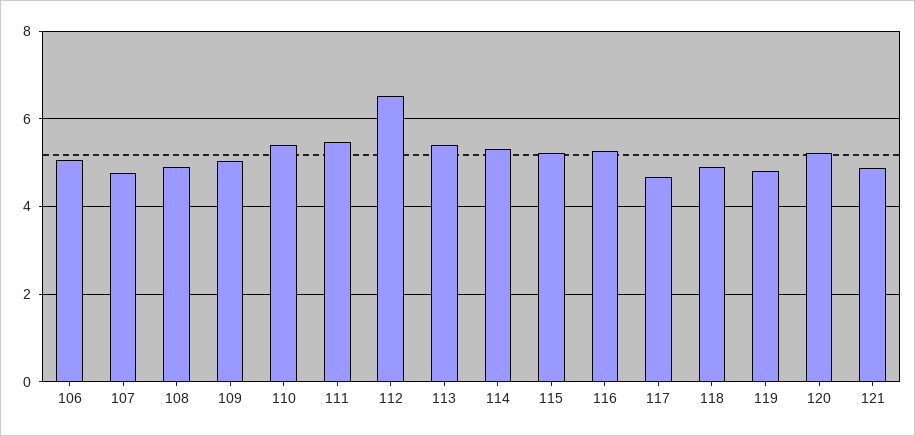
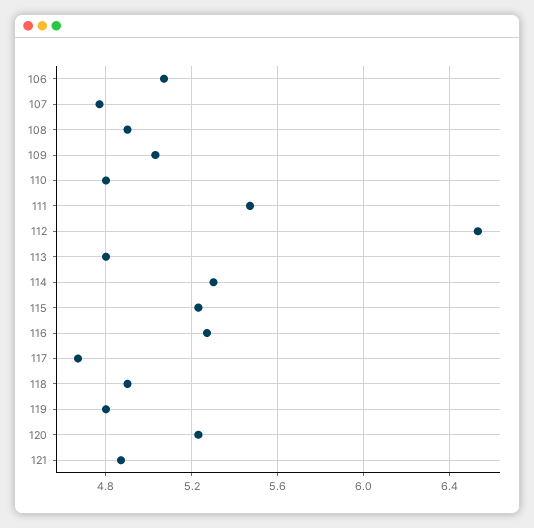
110: 5.4 -> 4.8
113: 5.4 -> 4.8

